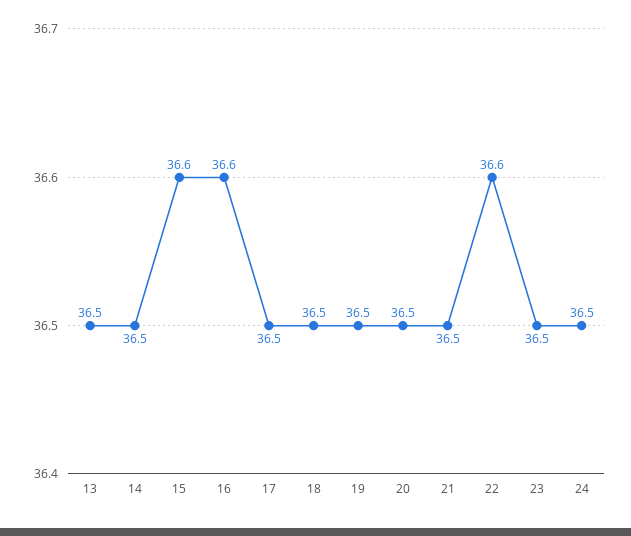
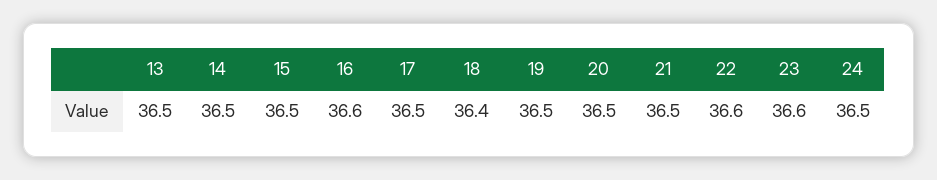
15: 36.6 -> 36.5
18: 36.5 -> 36.4
23: 36.5 -> 36.6

